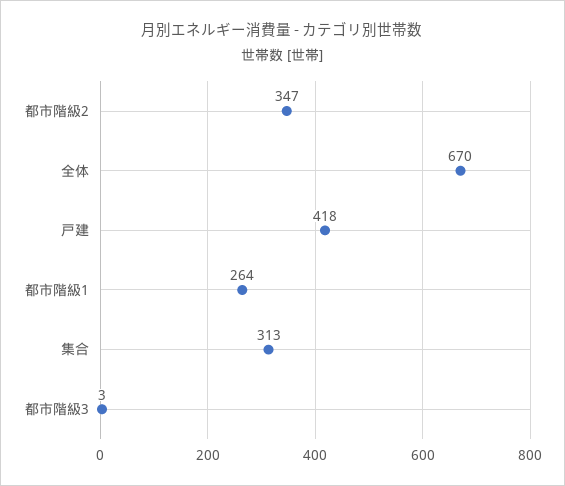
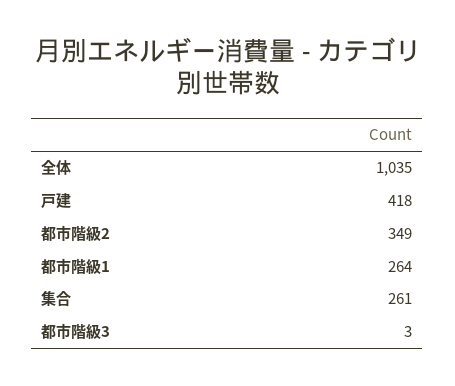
都市階級2: 347 -> 349
全体: 670 -> 1035
集合: 313 -> 261

